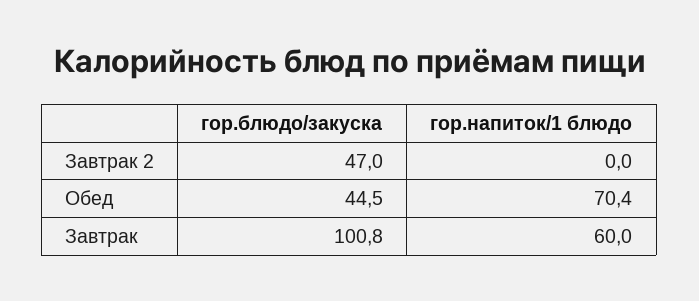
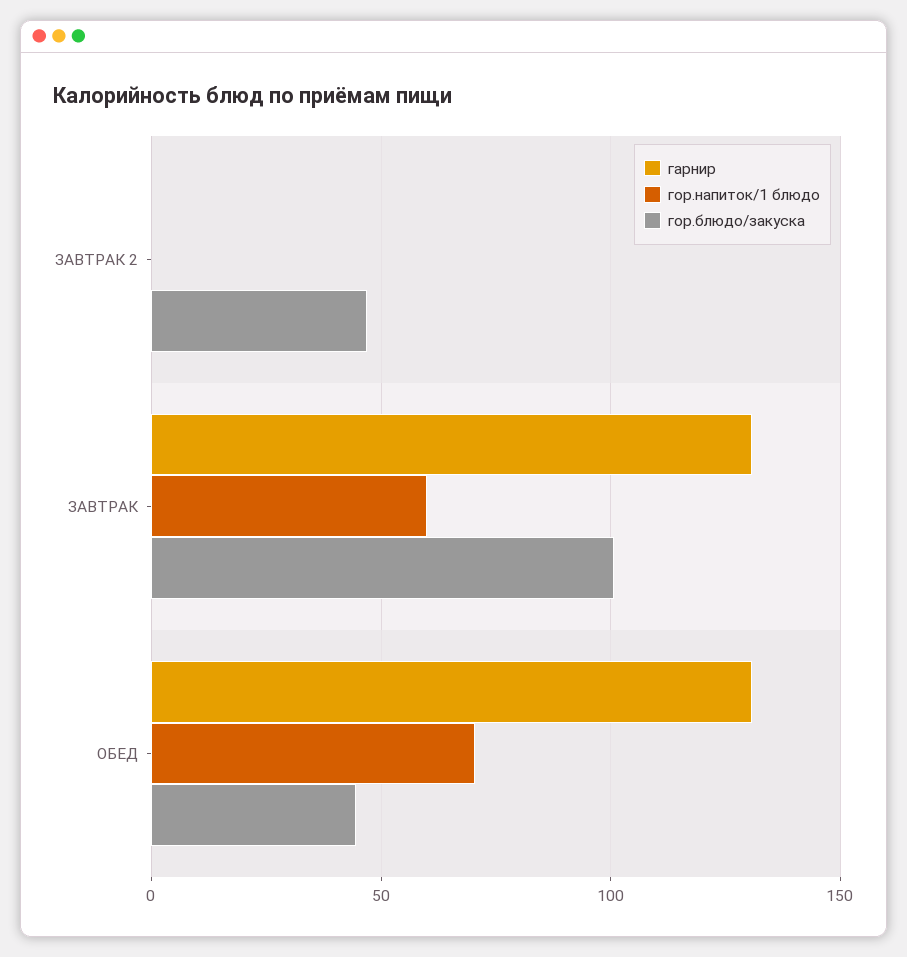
гарнир, Завтрак 2: none -> 0
гарнир, Завтрак: none -> 130
гарнир, Обед: none -> 130

